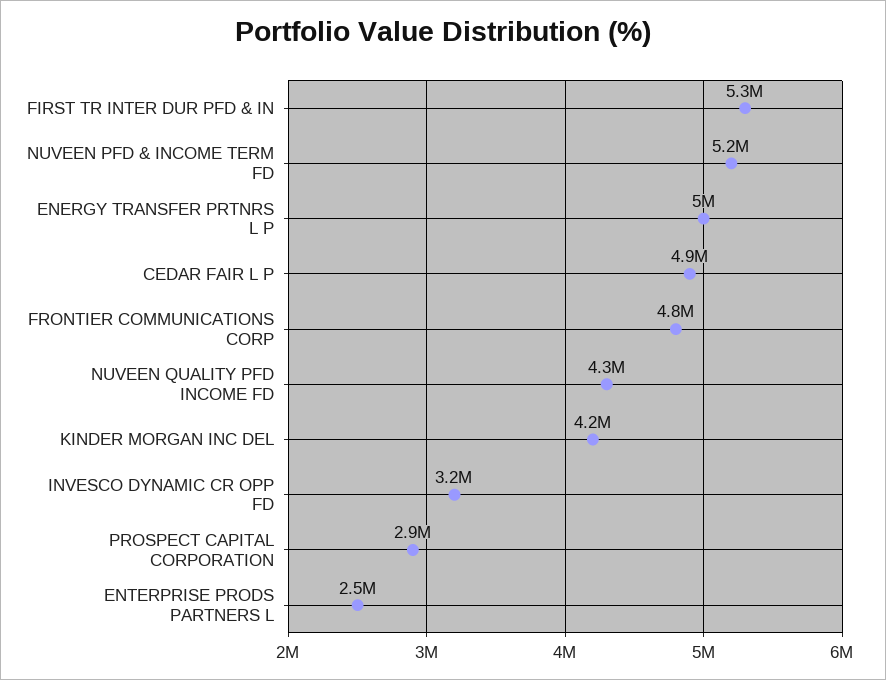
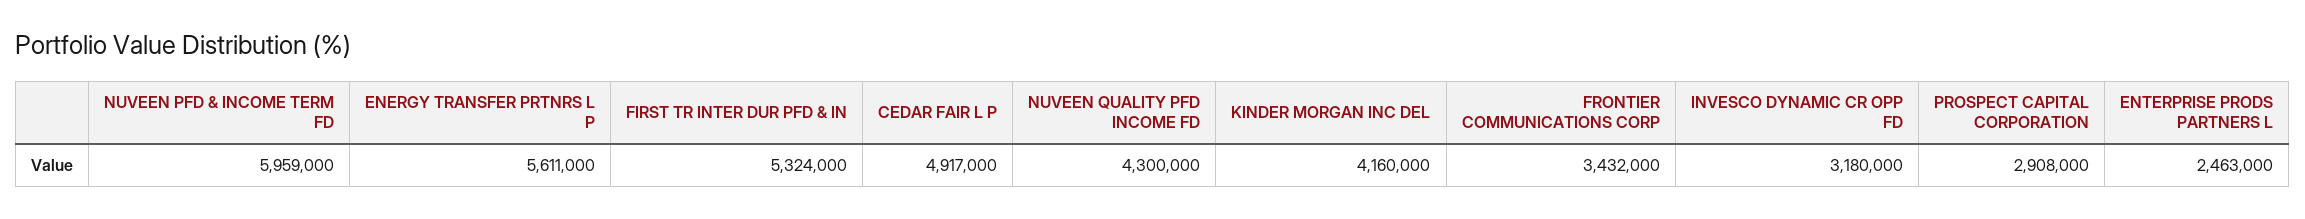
NUVEEN PFD & INCOME TERM FD: 5200000 -> 5959000
ENERGY TRANSFER PRTNRS L P: 5000000 -> 5611000
FRONTIER COMMUNICATIONS CORP: 4800000 -> 3432000

